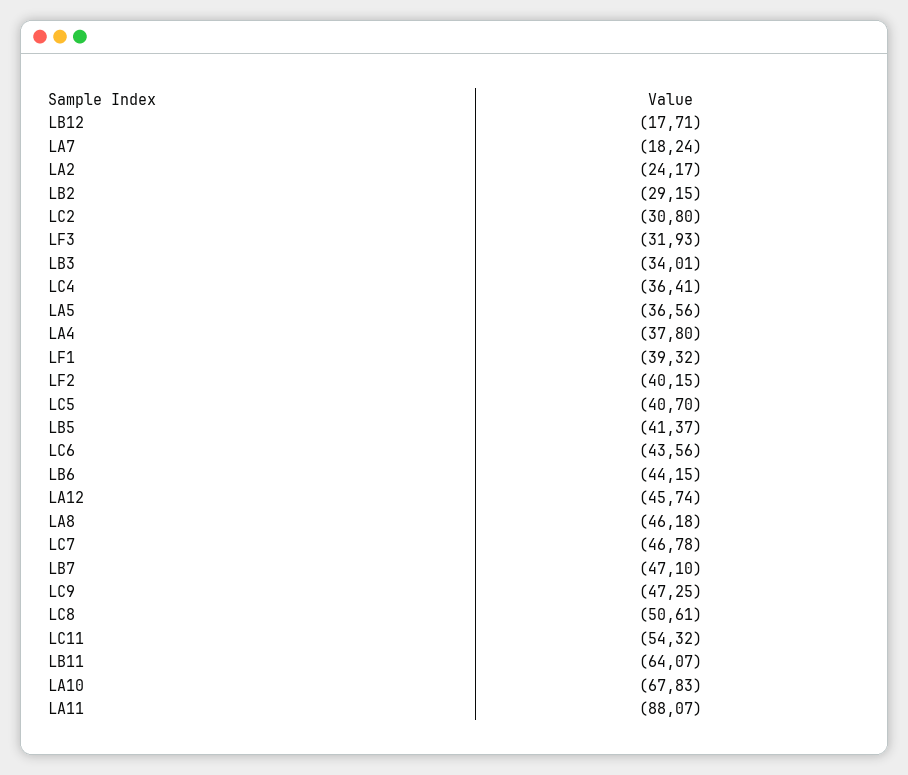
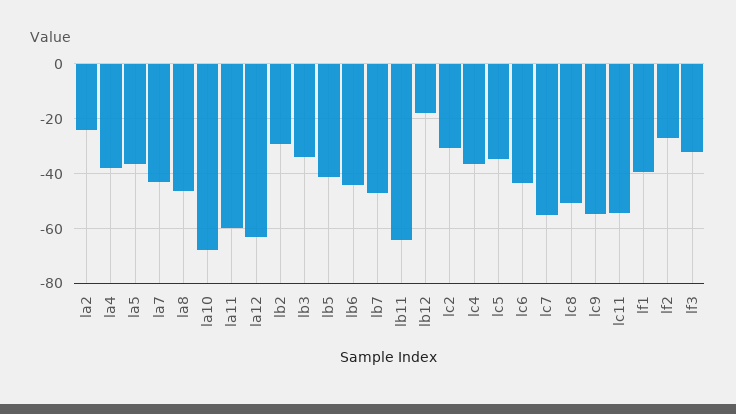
LA7: -18.24 -> -42.5
LF2: -40.15 -> -27.5
LC5: -40.7 -> -35
LA12: -45.74 -> -62.5
LC7: -46.78 -> -55
LC9: -47.25 -> -55
LA11: -88.07 -> -60

